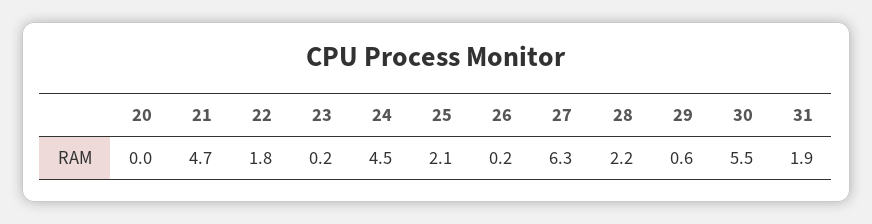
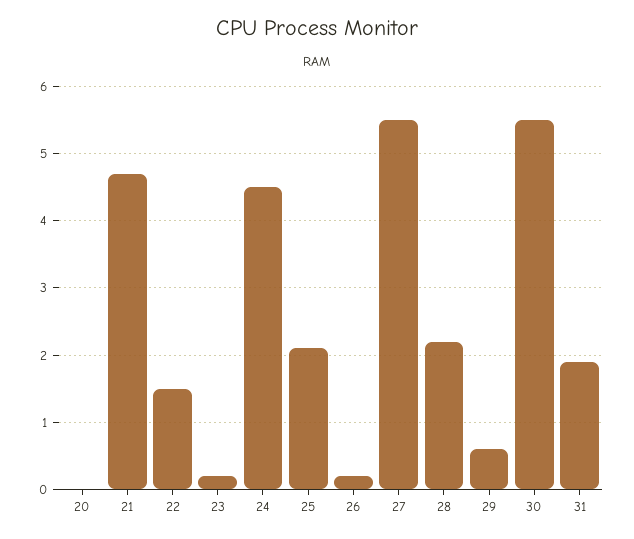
22: 1.8 -> 1.5
27: 6.3 -> 5.5

